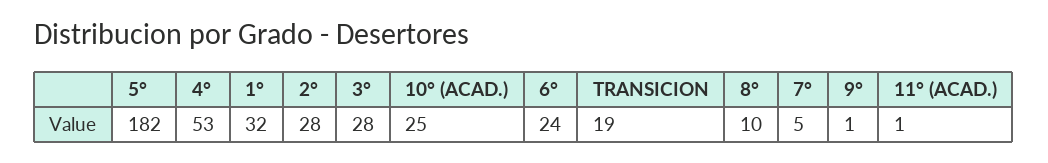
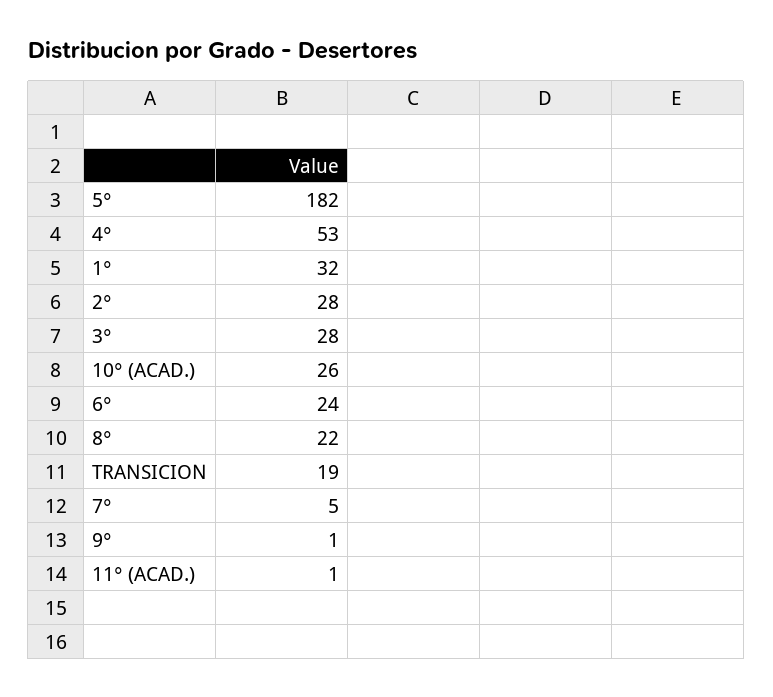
10° (ACAD.): 25 -> 26
8°: 10 -> 22

